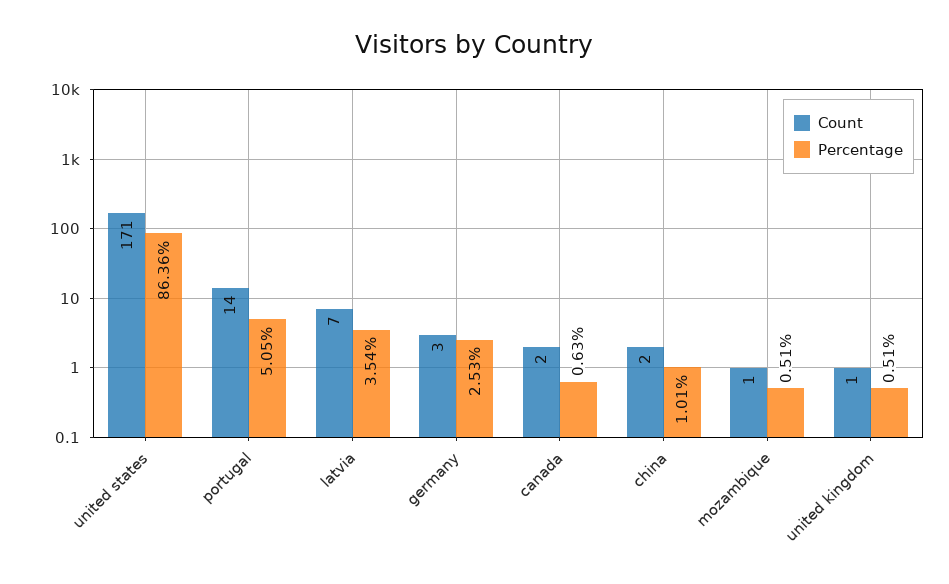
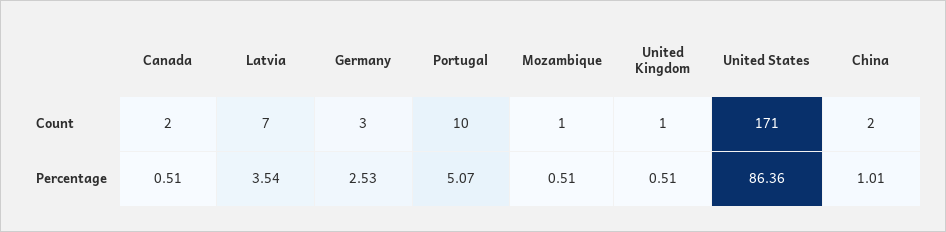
Count, portugal: 14 -> 10
Percentage, portugal: 5.05 -> 5.07
Percentage, canada: 0.63 -> 0.51

